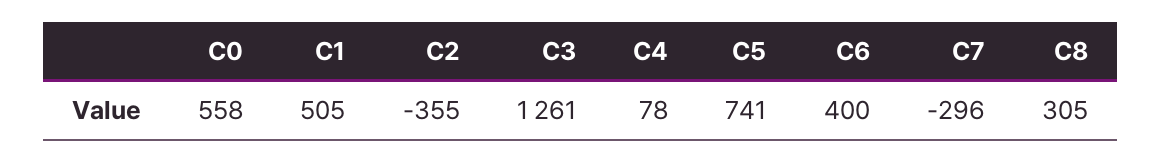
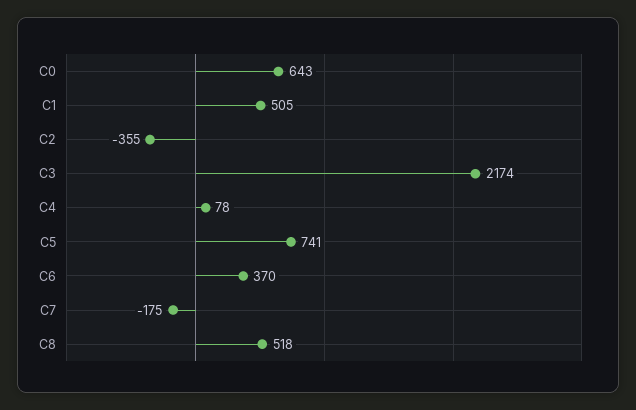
C0: 558 -> 643
C3: 1261 -> 2174
C6: 400 -> 370
C7: -296 -> -175
C8: 305 -> 518

